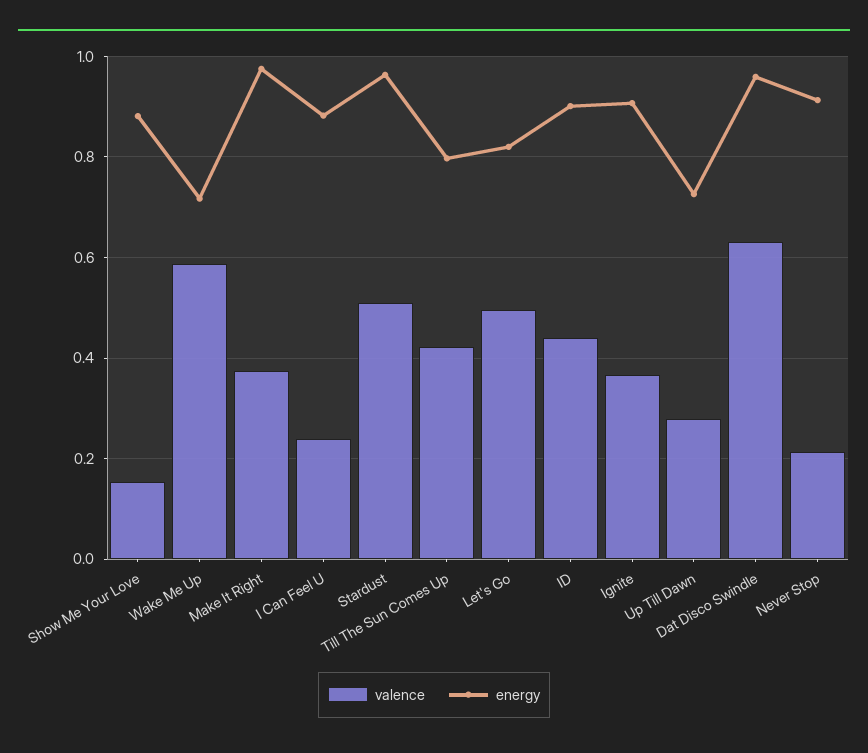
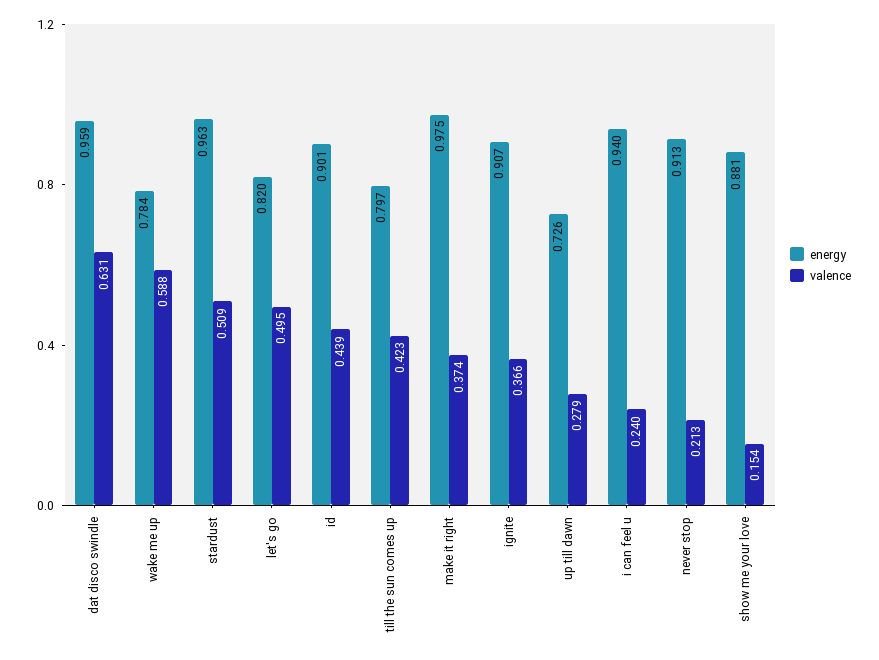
energy, Wake Me Up: 0.72 -> 0.784
energy, I Can Feel U: 0.88 -> 0.94

